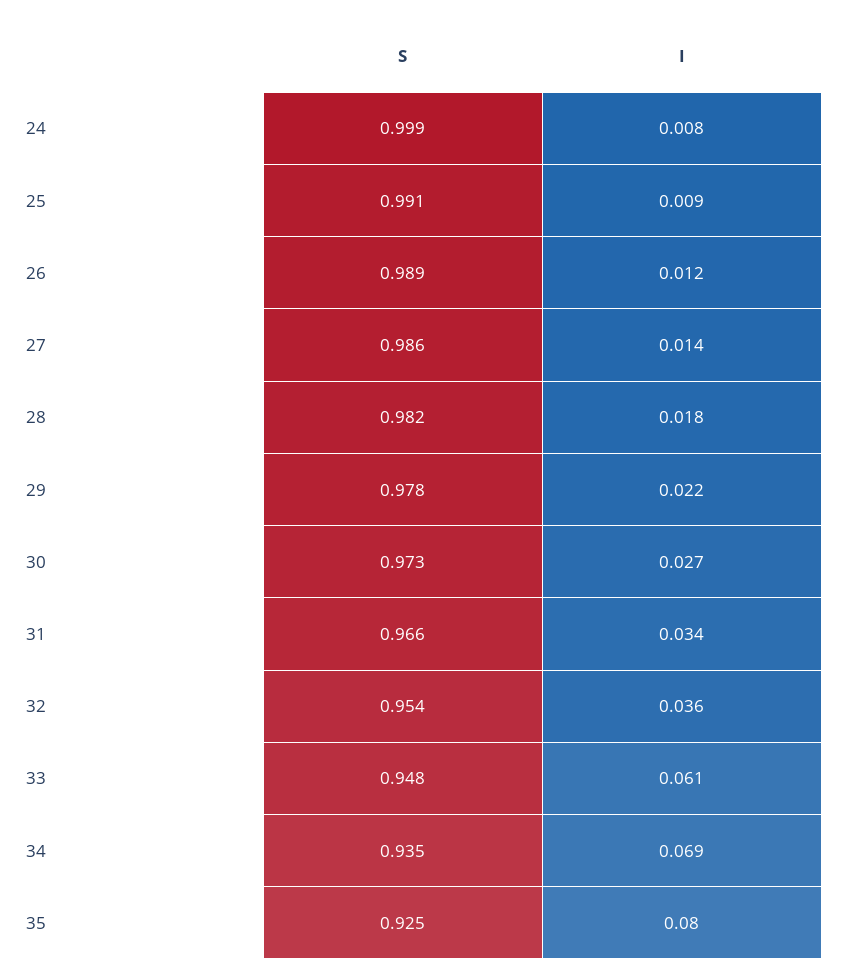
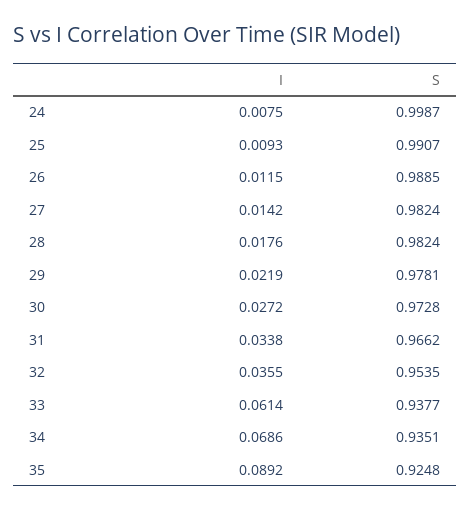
S, 27: 0.986 -> 0.9824
S, 33: 0.948 -> 0.9377
I, 35: 0.08 -> 0.0892

